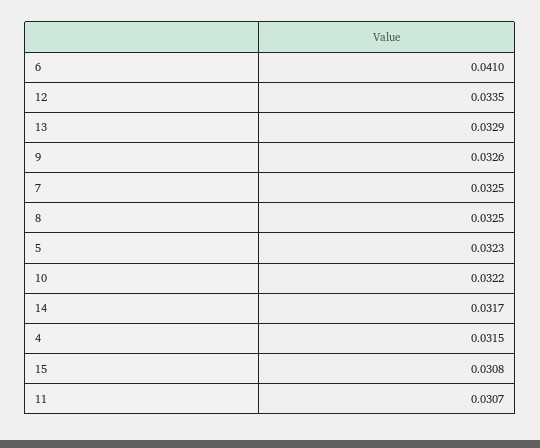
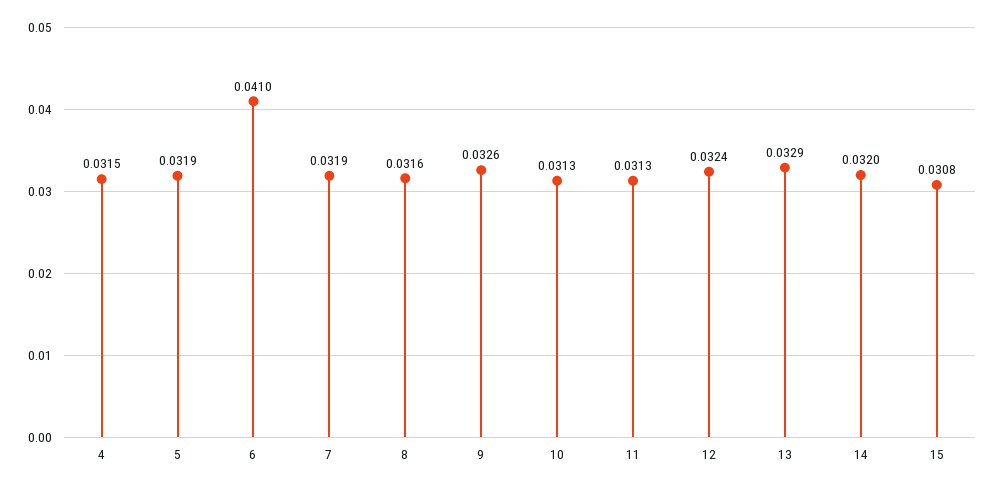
12: 0.0335 -> 0.0324
7: 0.0325 -> 0.0319
8: 0.0325 -> 0.0316
5: 0.0323 -> 0.0319
10: 0.0322 -> 0.0313
14: 0.0317 -> 0.032
11: 0.0307 -> 0.0313

